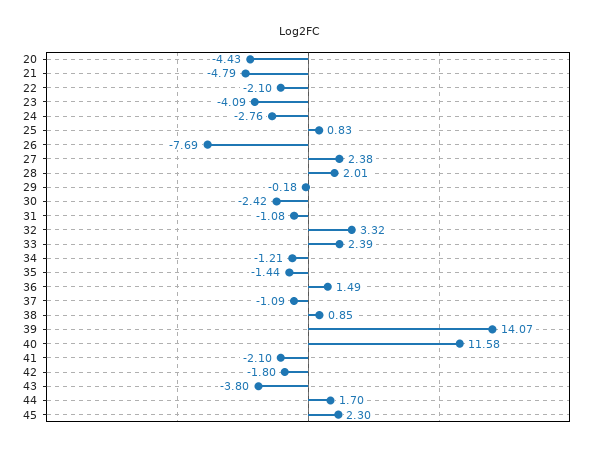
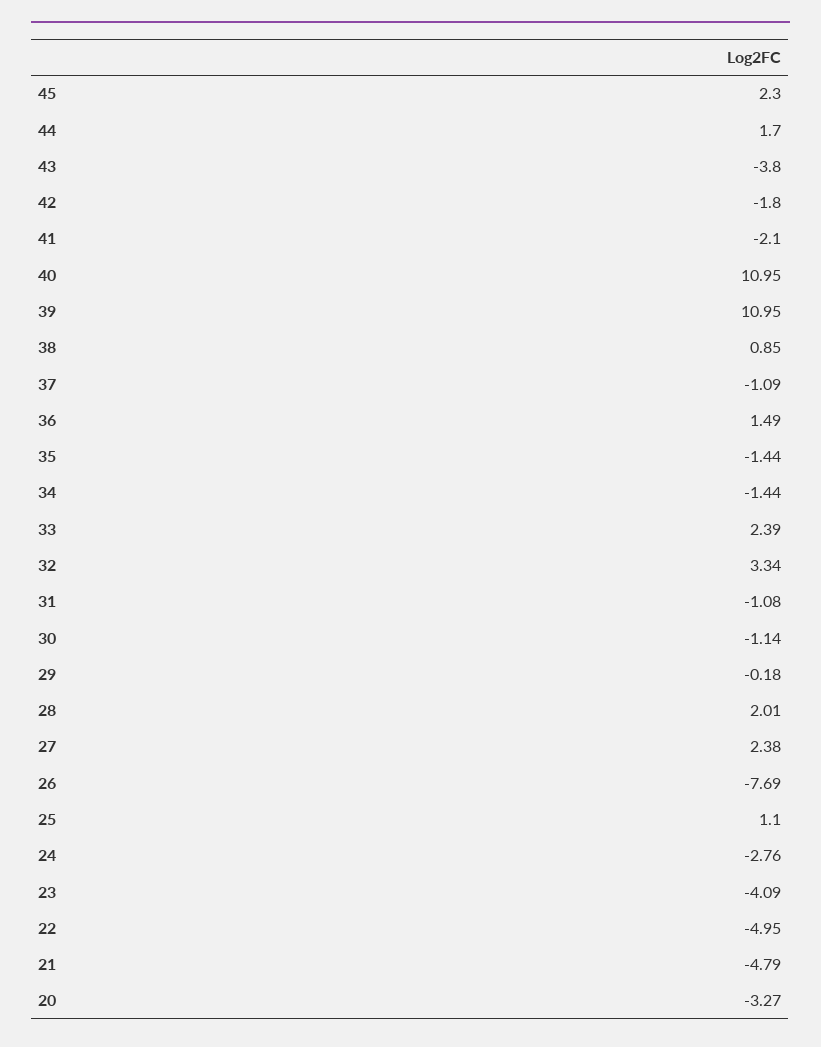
20: -4.43 -> -3.27
22: -2.1 -> -4.95
25: 0.83 -> 1.1
30: -2.42 -> -1.14
32: 3.32 -> 3.34
34: -1.21 -> -1.44
39: 14.07 -> 10.95
40: 11.58 -> 10.95

